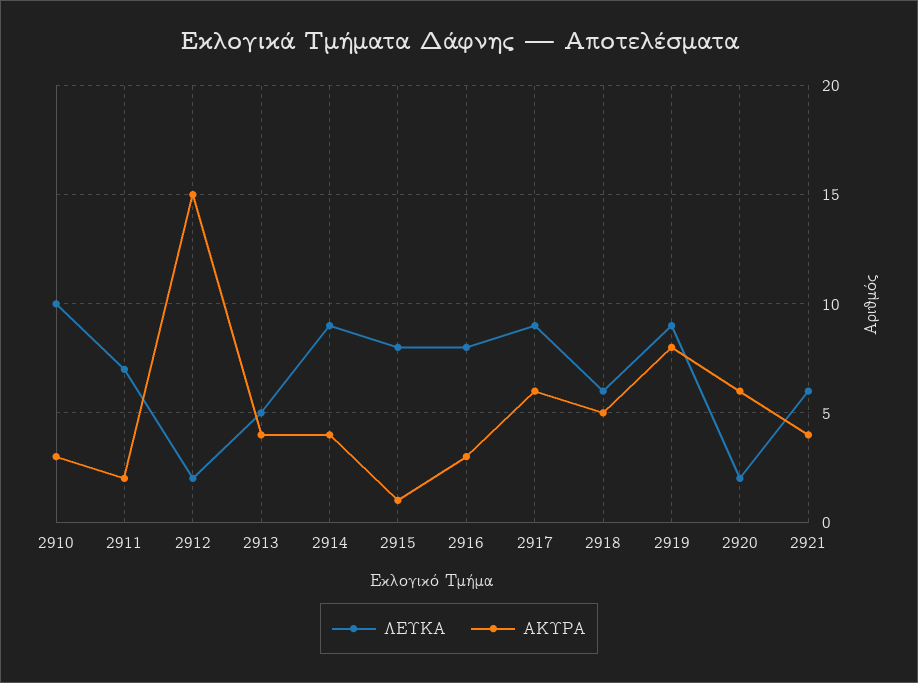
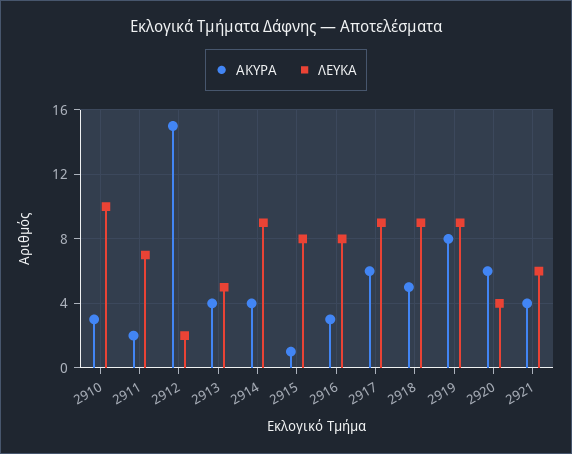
ΛΕΥΚΑ, 2918: 6 -> 9
ΛΕΥΚΑ, 2920: 2 -> 4

